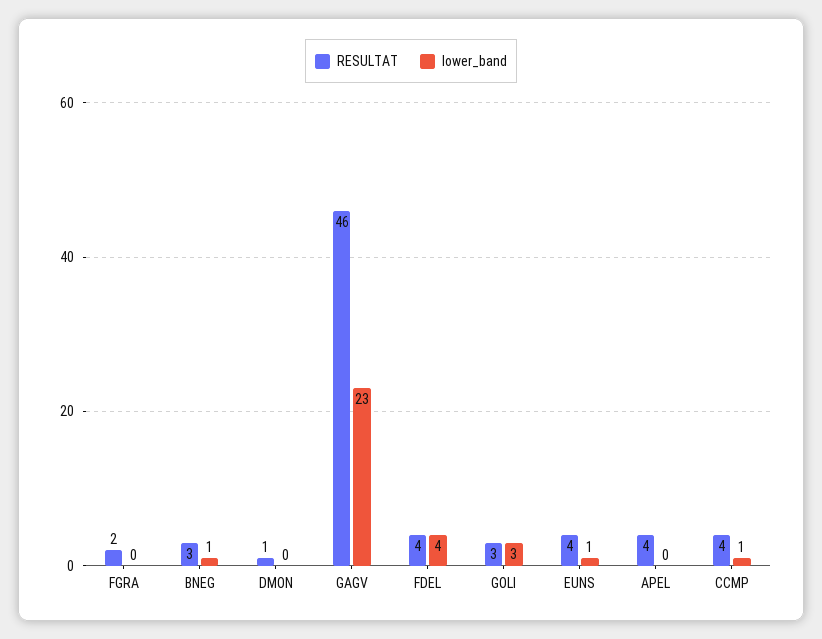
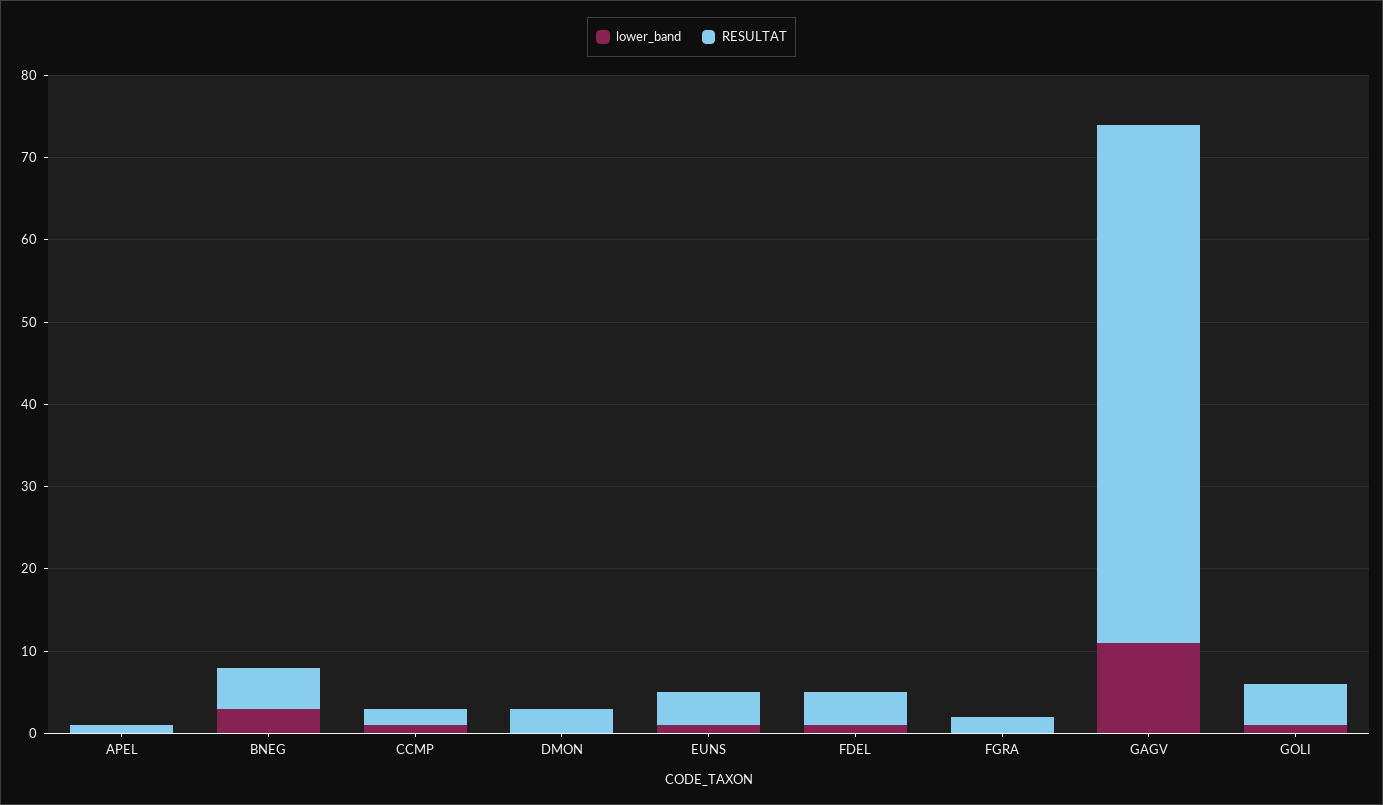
RESULTAT, BNEG: 3 -> 5
lower_band, BNEG: 1 -> 3
RESULTAT, DMON: 1 -> 3
RESULTAT, GAGV: 46 -> 63
lower_band, GAGV: 23 -> 11
lower_band, FDEL: 4 -> 1
RESULTAT, GOLI: 3 -> 5
lower_band, GOLI: 3 -> 1
RESULTAT, APEL: 4 -> 1
RESULTAT, CCMP: 4 -> 2

